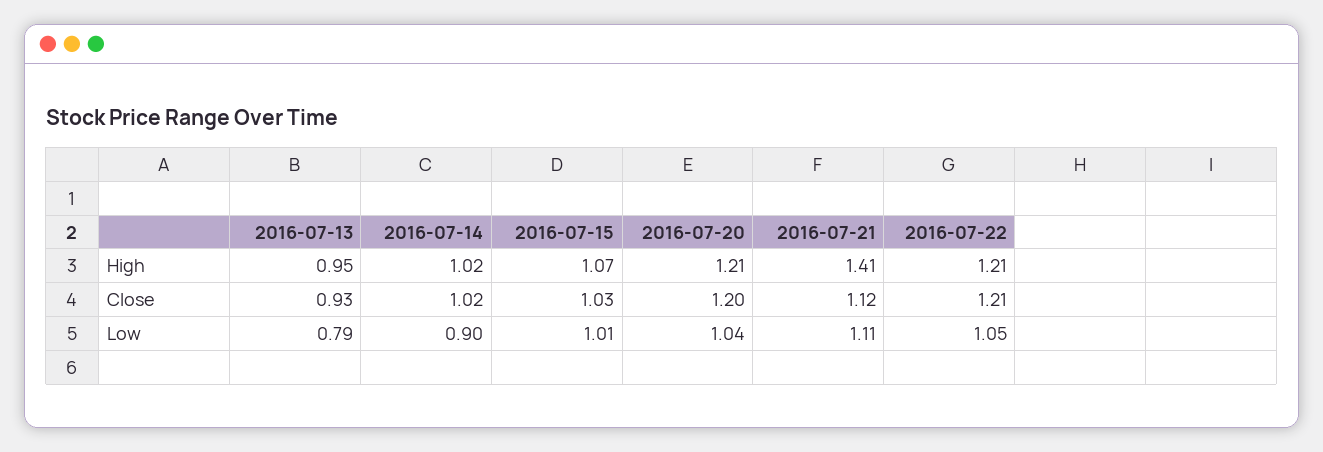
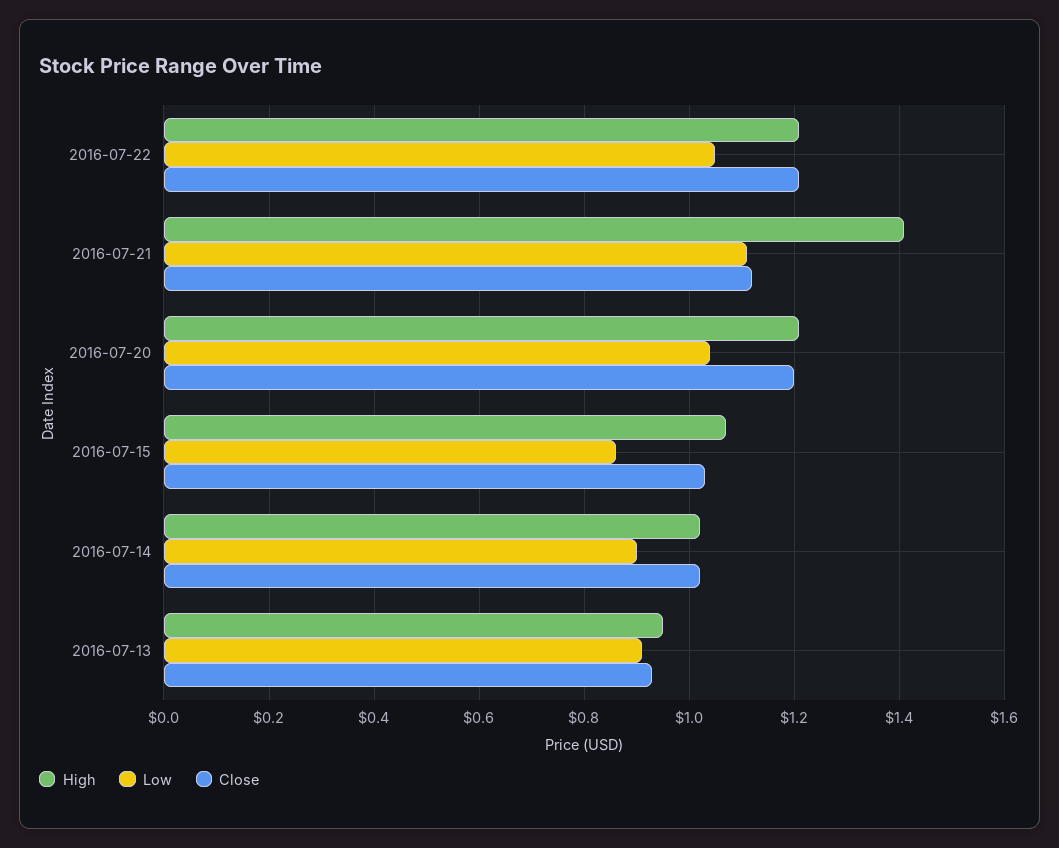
Low, 2016-07-13: 0.79 -> 0.9
Low, 2016-07-15: 1.01 -> 0.85

